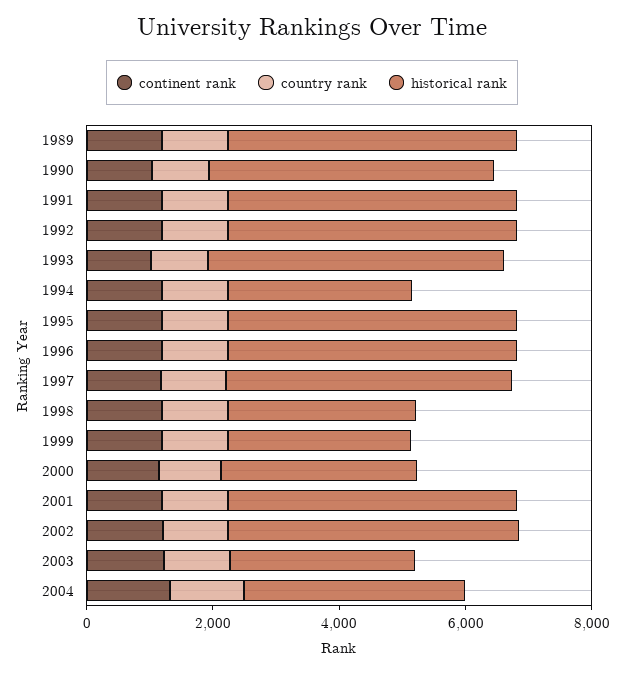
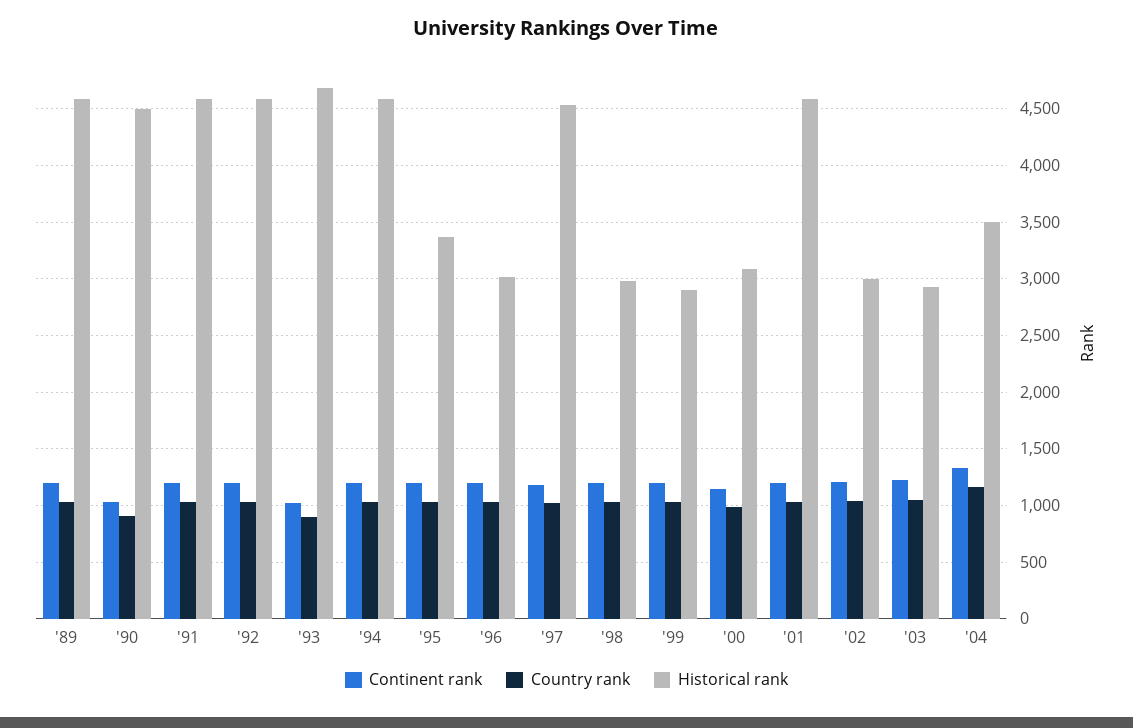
historical rank, 1994: 3000 -> 4600
historical rank, 1995: 4500 -> 3400
historical rank, 1996: 4500 -> 3000
historical rank, 2002: 4500 -> 3000

